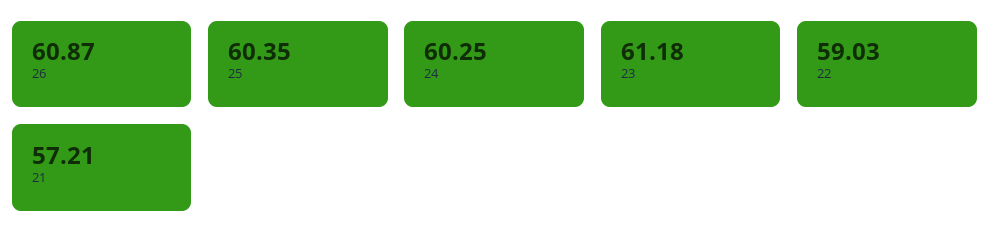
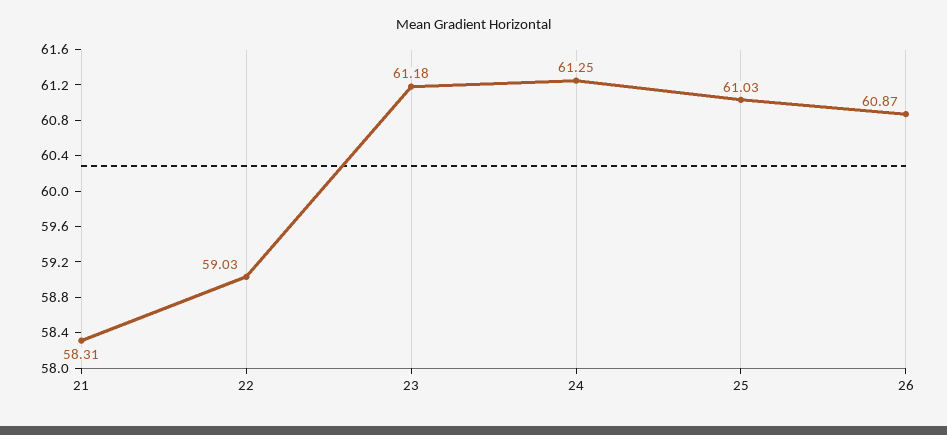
25: 60.35 -> 61.03
24: 60.25 -> 61.25
21: 57.21 -> 58.31

